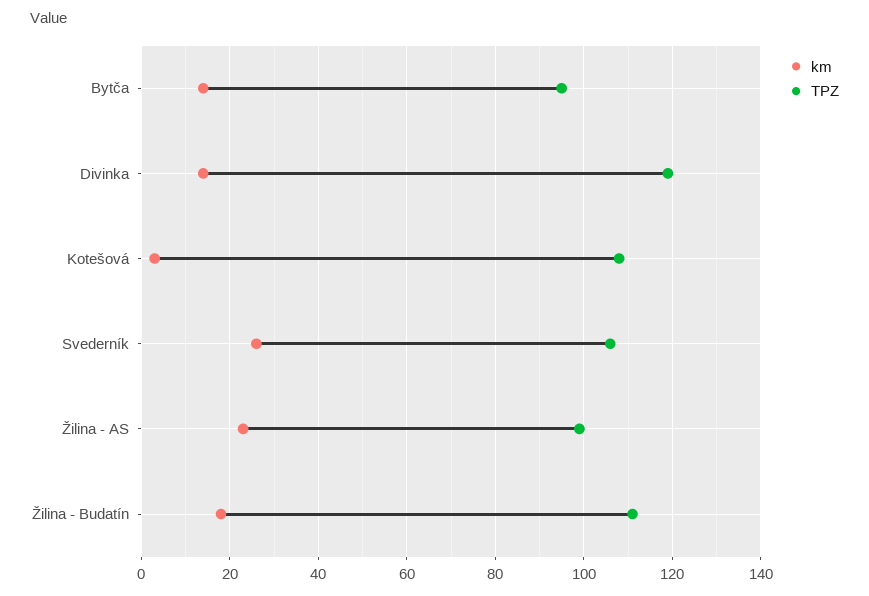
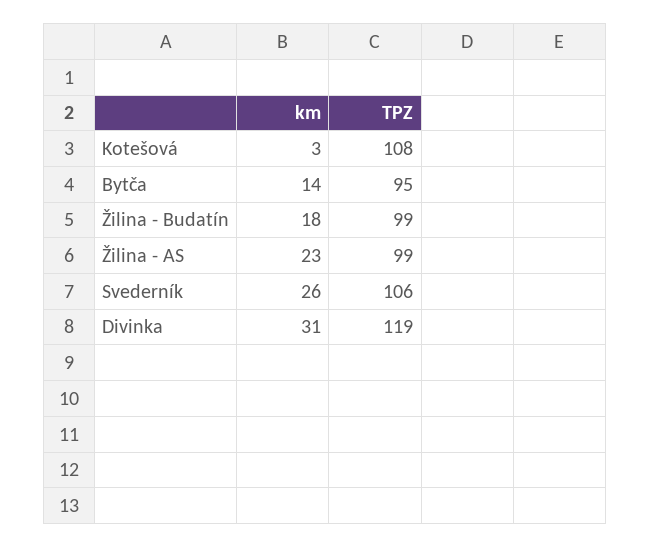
km, Divinka: 15 -> 31
TPZ, Žilina - Budatín: 110 -> 99

